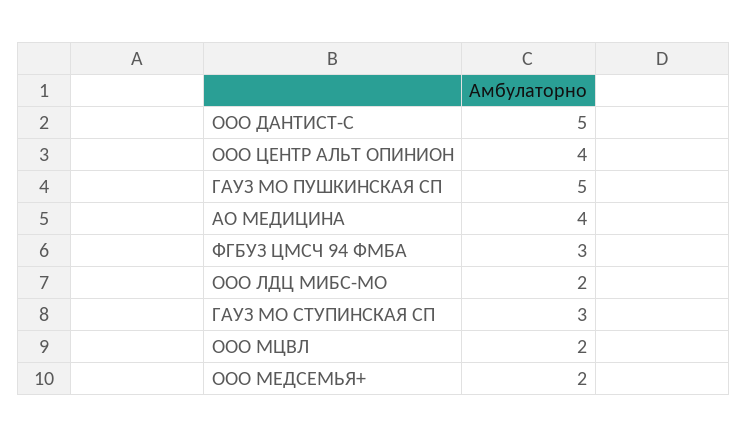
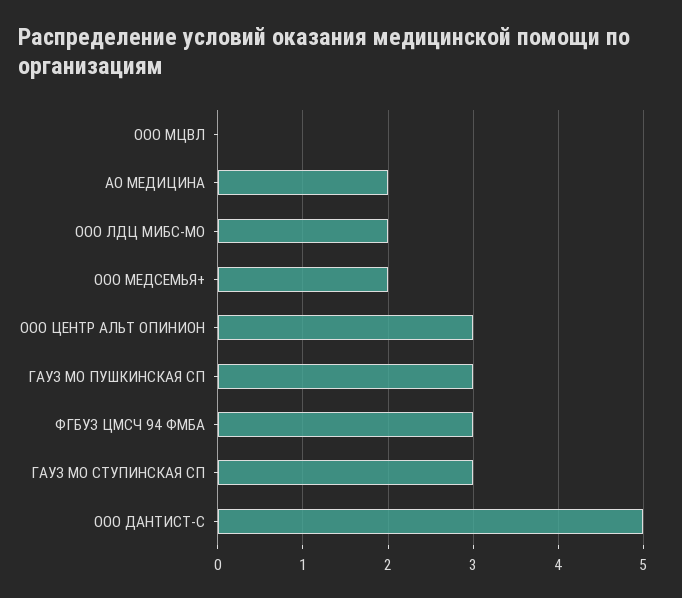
ООО ЦЕНТР АЛЬТ ОПИНИОН: 4 -> 3
ГАУЗ МО ПУШКИНСКАЯ СП: 5 -> 3
АО МЕДИЦИНА: 4 -> 2
ООО МЦВЛ: 2 -> 0

